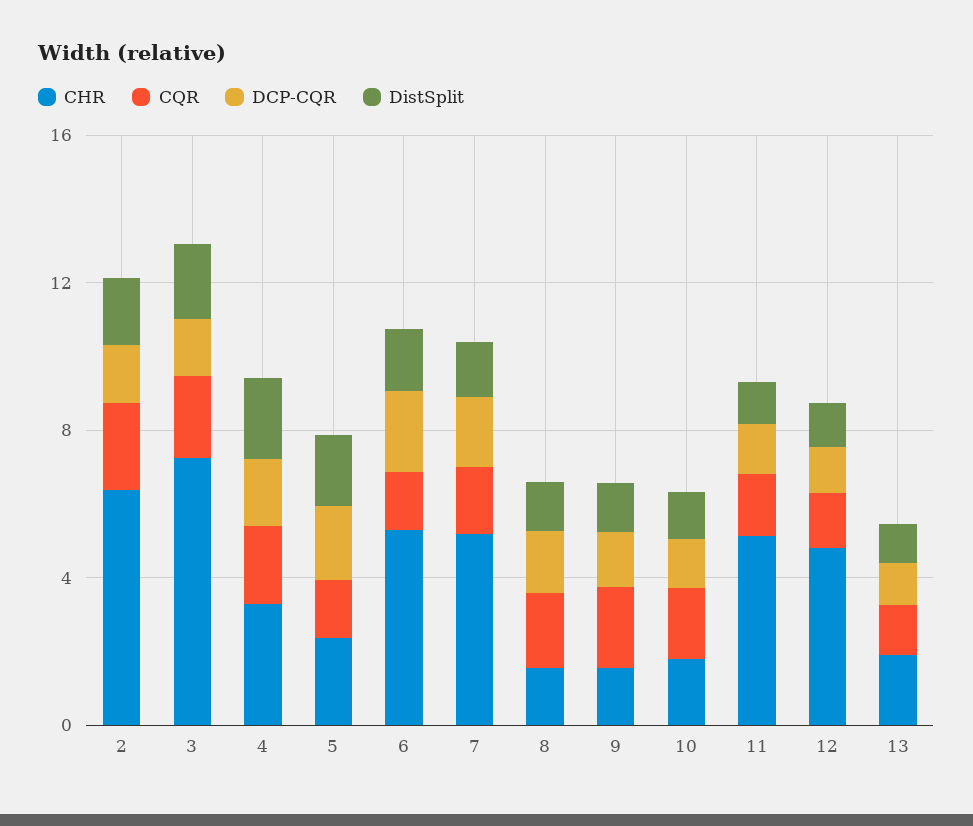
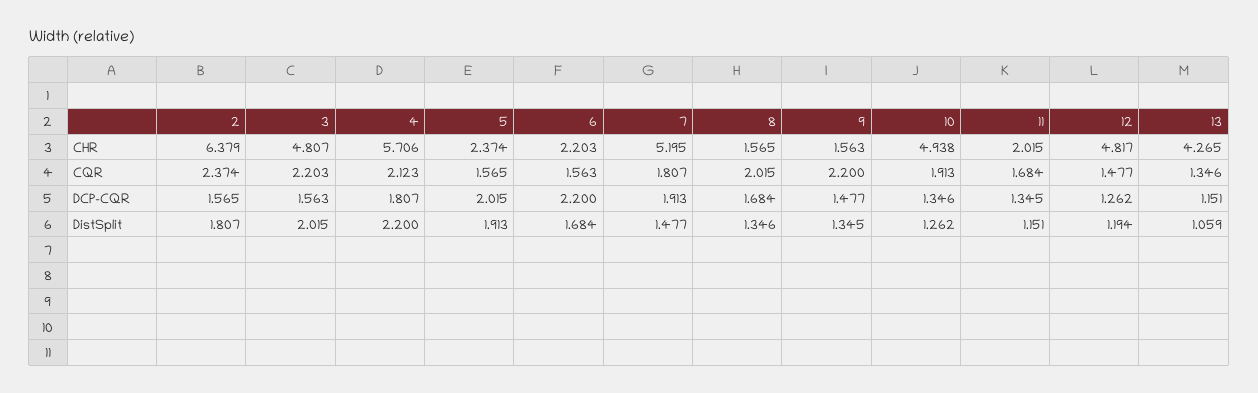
CHR, 3: 7 -> 4.807
CHR, 4: 3 -> 5.706
CHR, 6: 5 -> 2.203
CHR, 10: 2 -> 4.938
CHR, 11: 5 -> 2.015
CHR, 13: 2 -> 4.265

